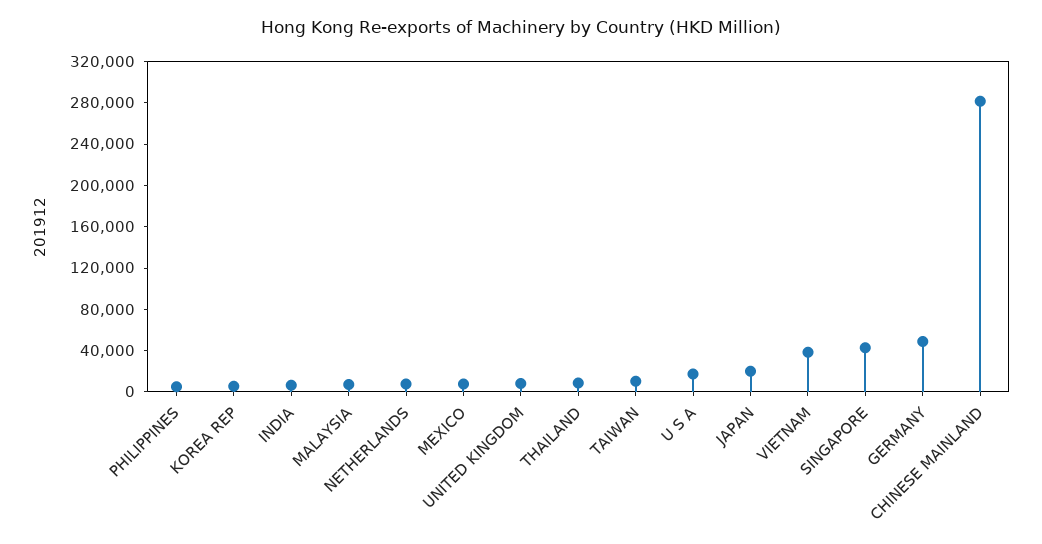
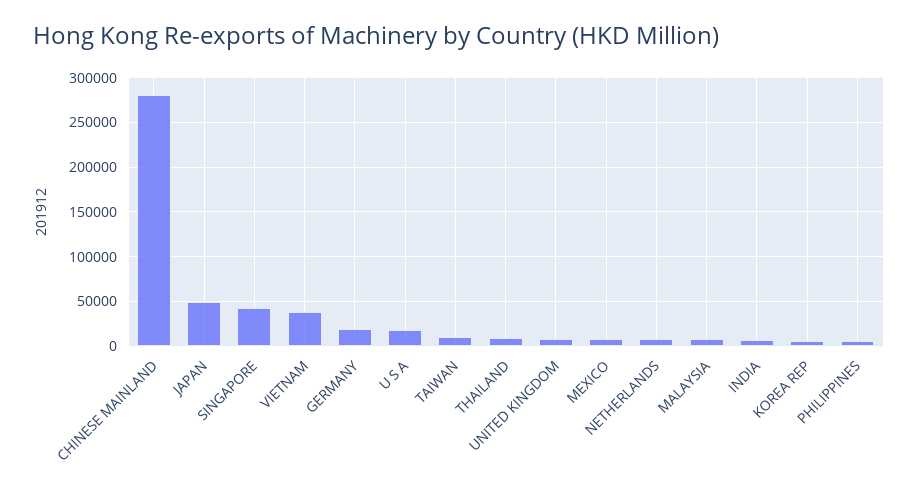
JAPAN: 20000 -> 50000
GERMANY: 50000 -> 20000

